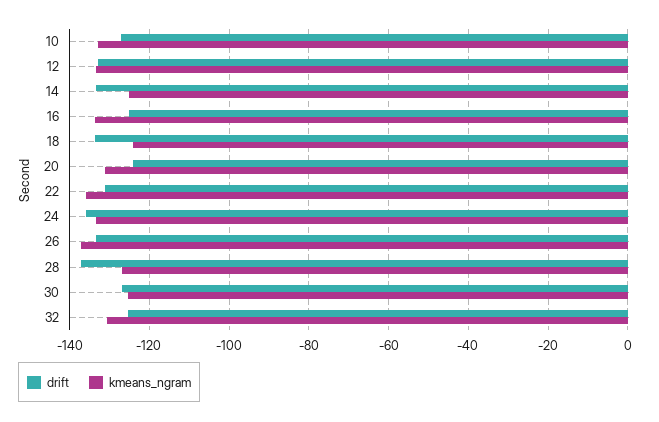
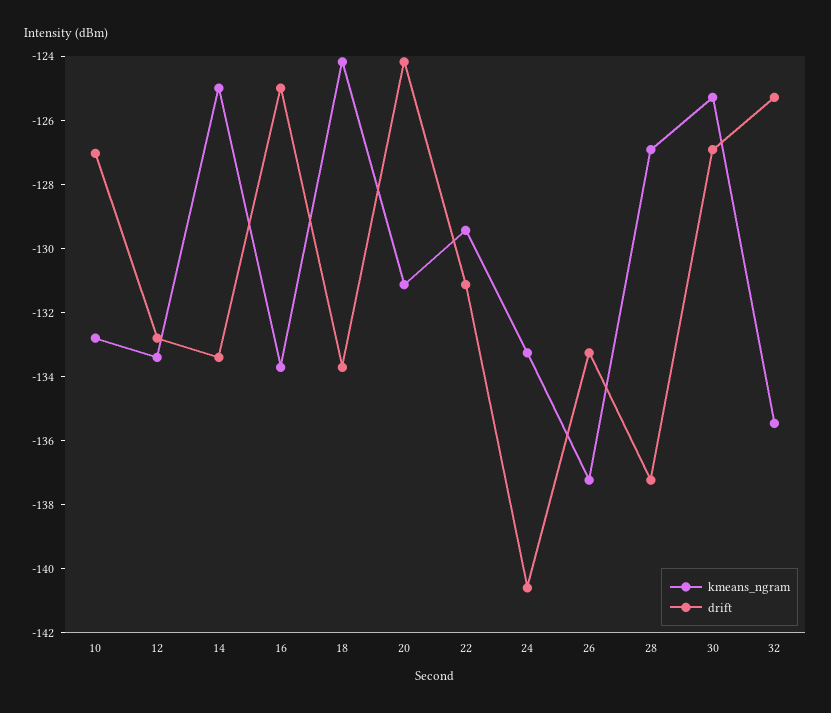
kmeans_ngram, 22: -136 -> -129.5
drift, 24: -136 -> -140.5
kmeans_ngram, 32: -130 -> -135.5

